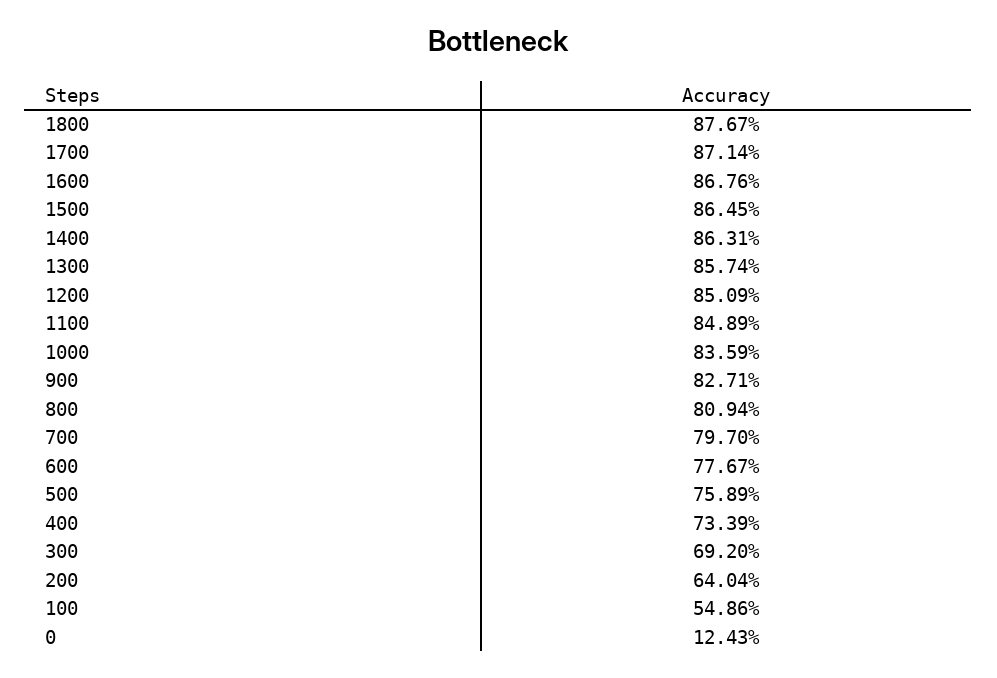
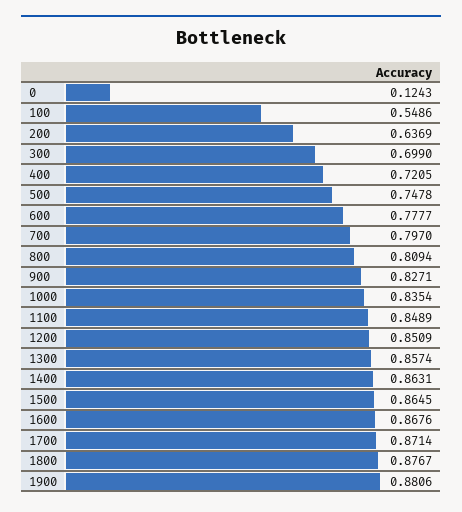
1000: 0.8359 -> 0.8354
600: 0.7767 -> 0.7777
500: 0.7589 -> 0.7478
400: 0.7339 -> 0.7205
300: 0.692 -> 0.699
200: 0.6404 -> 0.6369
1900: none -> 0.8806

